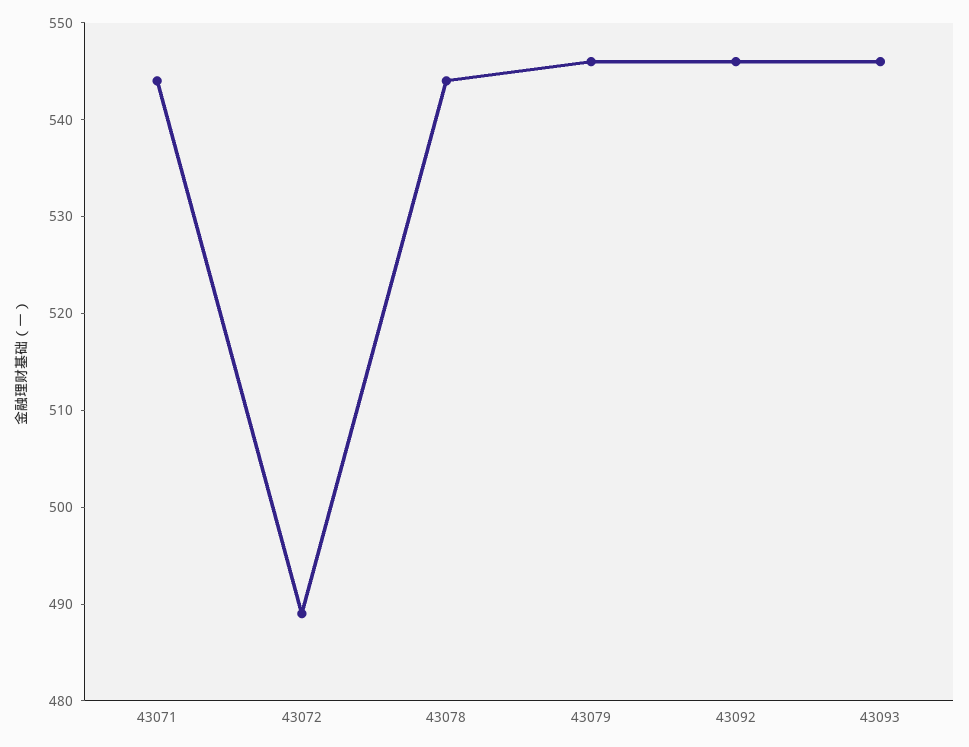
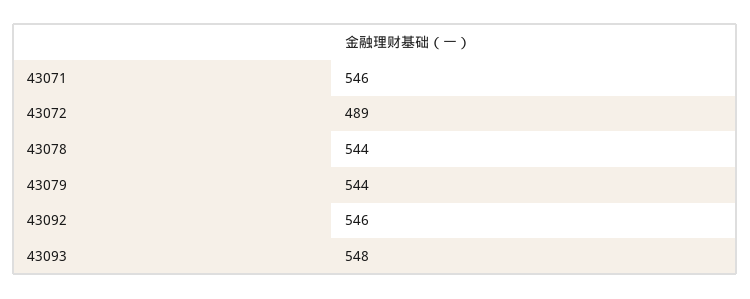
43071: 544 -> 546
43079: 546 -> 544
43093: 546 -> 548

